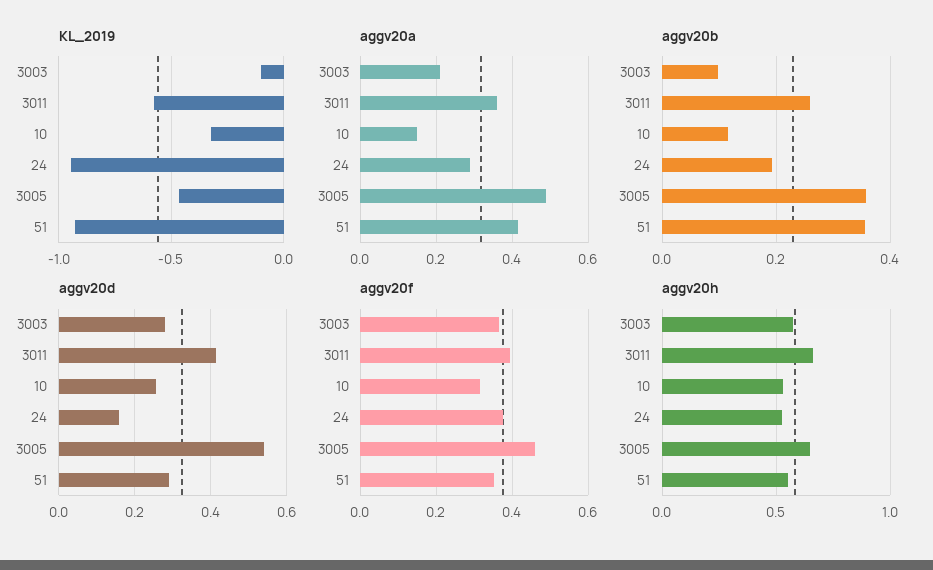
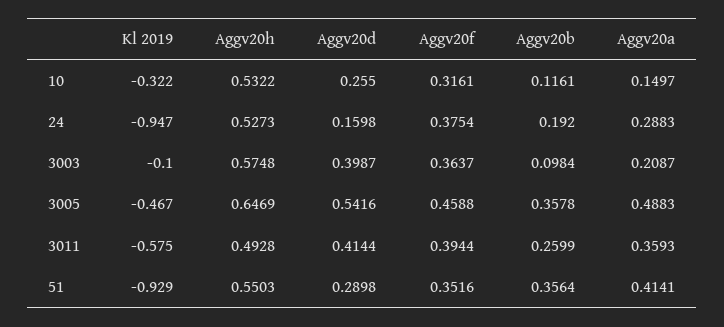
aggv20d, 3003: 0.28 -> 0.3987
aggv20h, 3011: 0.65 -> 0.4928

